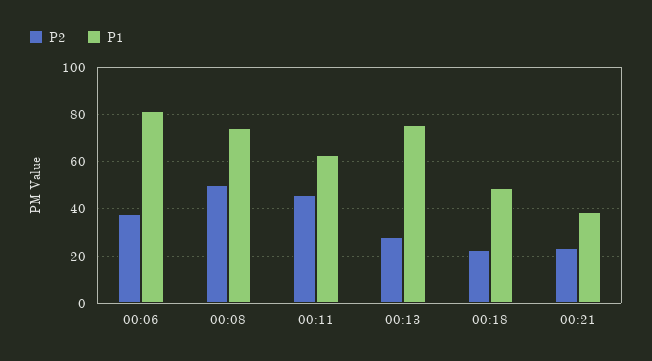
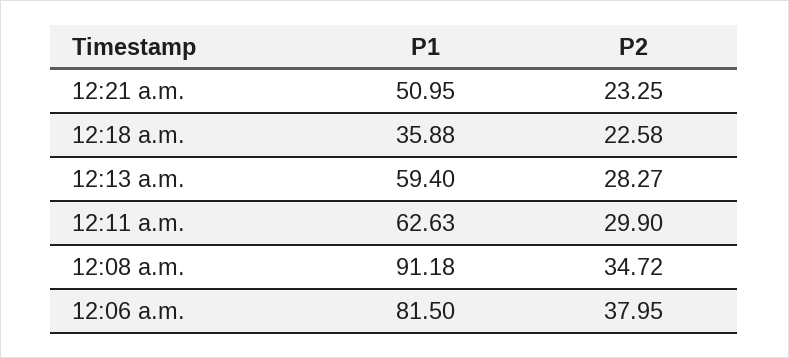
P2, 00:08: 50 -> 34.72
P1, 00:08: 75 -> 91.18
P2, 00:11: 45 -> 29.9
P1, 00:13: 75 -> 59.4
P1, 00:18: 50 -> 35.88
P1, 00:21: 40 -> 50.95

